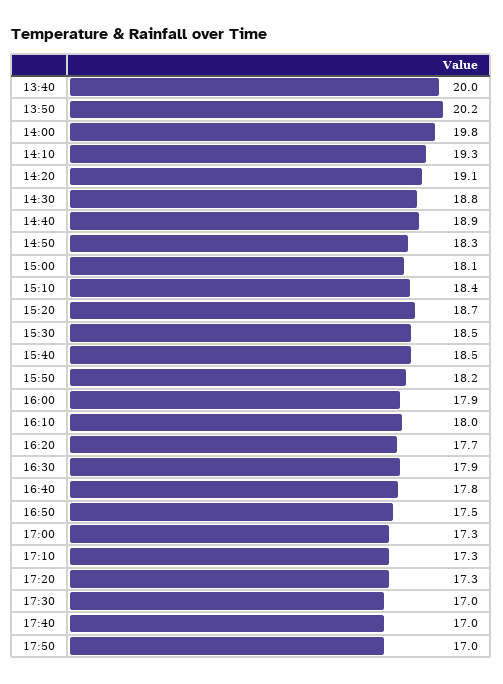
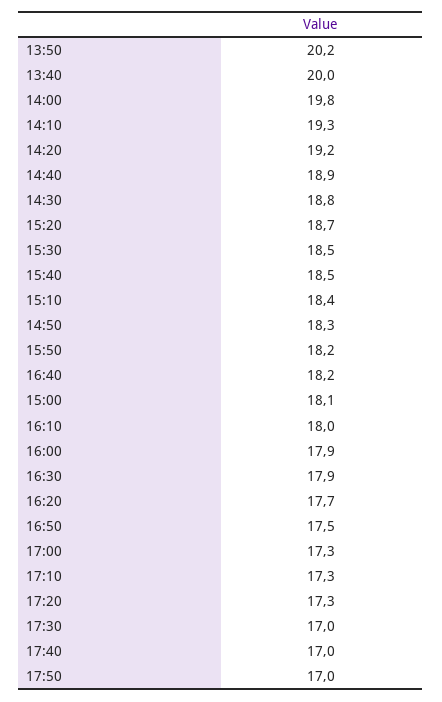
14:20: 19.1 -> 19.2
16:40: 17.8 -> 18.2

